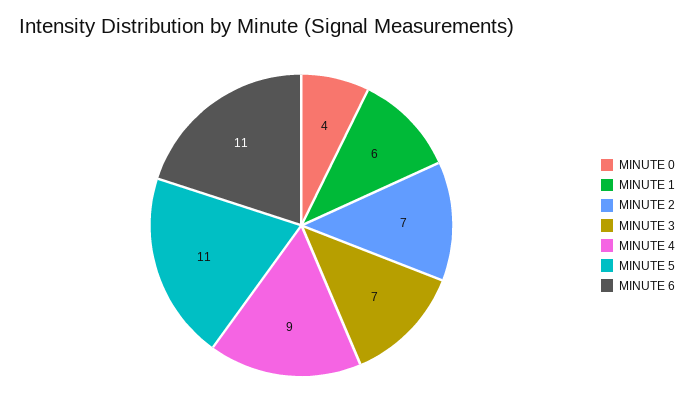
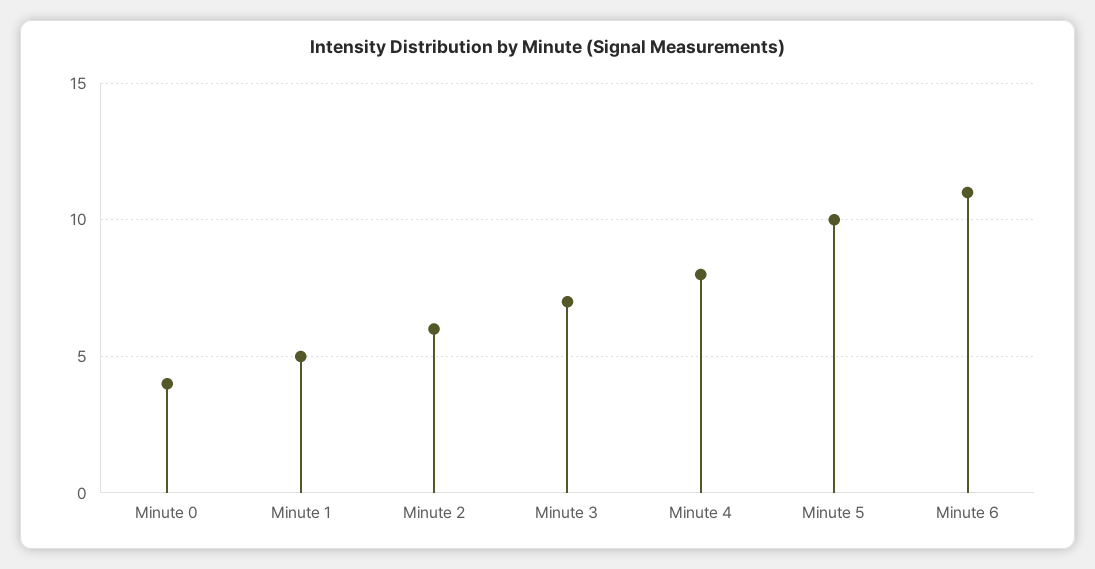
MINUTE 1: 6 -> 5
MINUTE 2: 7 -> 6
MINUTE 4: 9 -> 8
MINUTE 5: 11 -> 10

